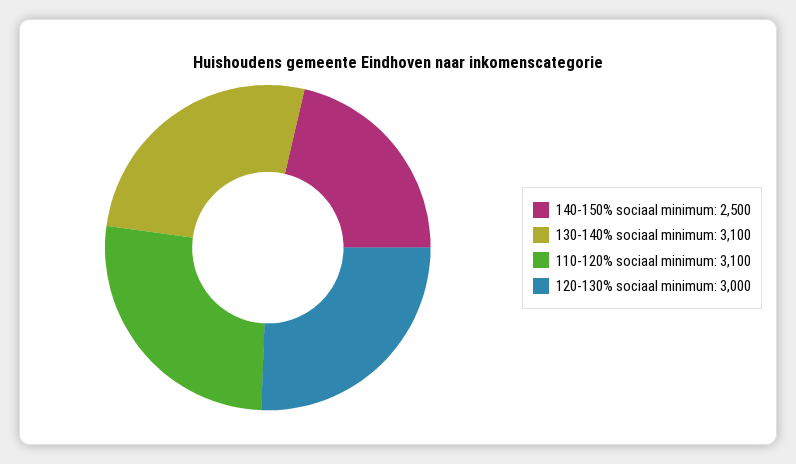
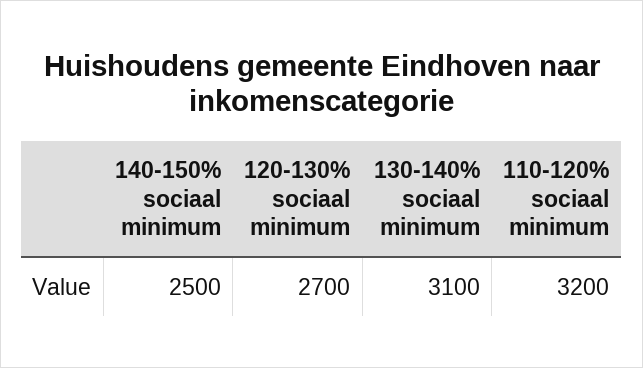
110-120% sociaal minimum: 3100 -> 3200
120-130% sociaal minimum: 3000 -> 2700

